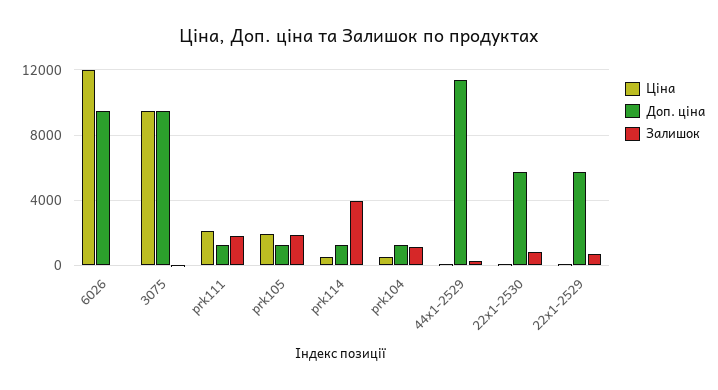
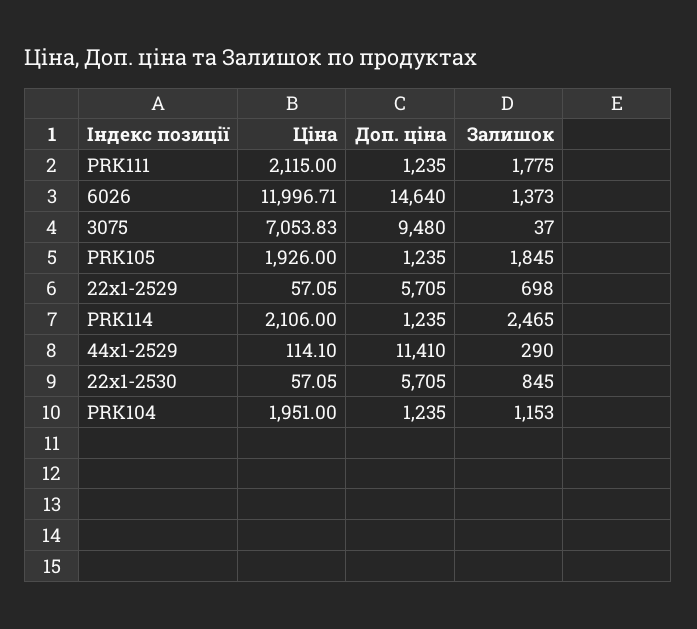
Доп. ціна, 6026: 9500 -> 14640
Залишок, 6026: 0 -> 1373
Ціна, 3075: 9500 -> 7053.83
Ціна, prk114: 500 -> 2106
Залишок, prk114: 4000 -> 2465
Ціна, prk104: 500 -> 1951

